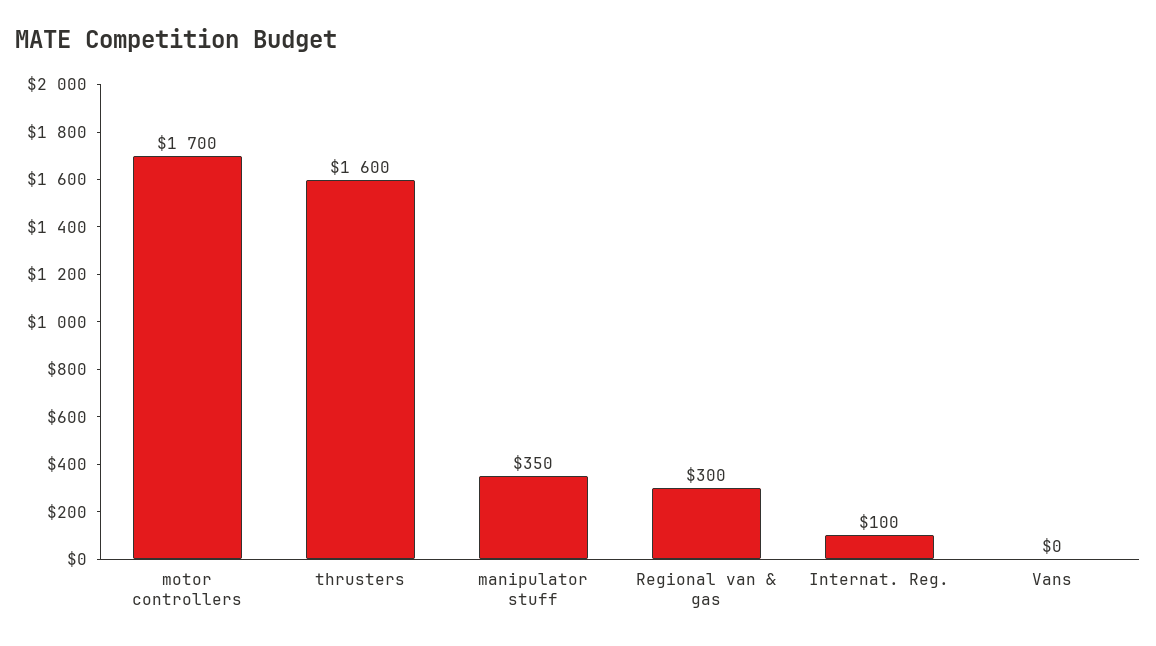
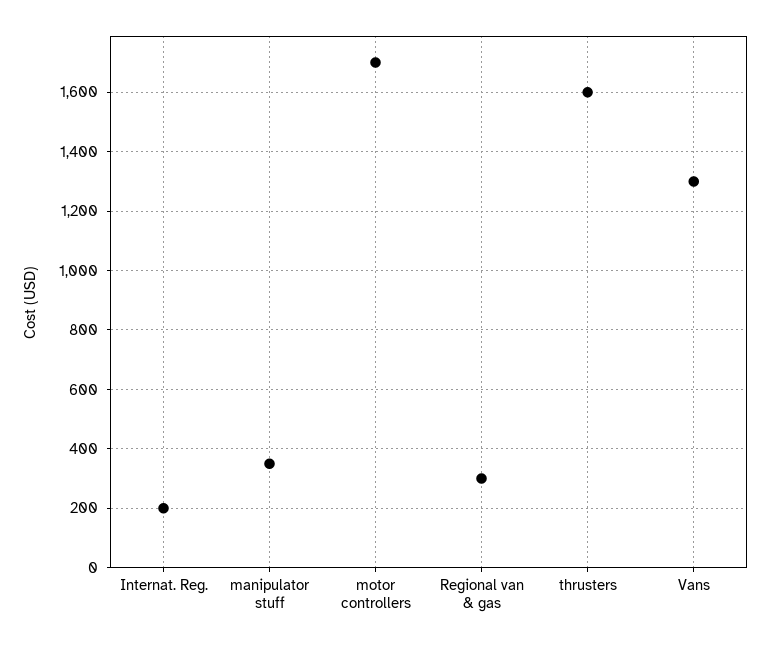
Internat. Reg.: 100 -> 200
Vans: 0 -> 1300

